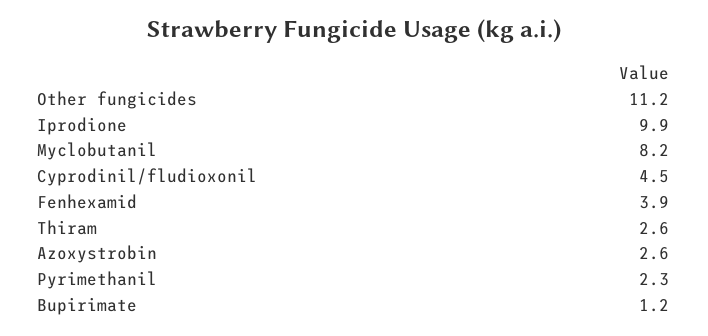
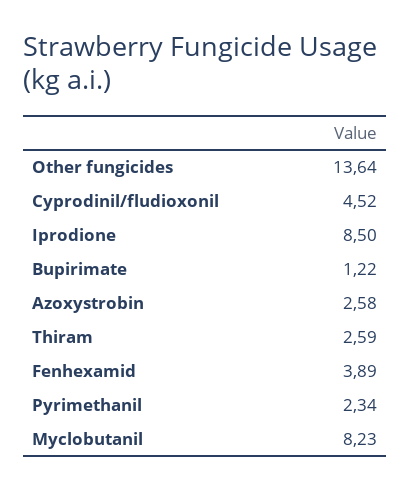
Other fungicides: 11.2 -> 13.64
Iprodione: 9.9 -> 8.5

